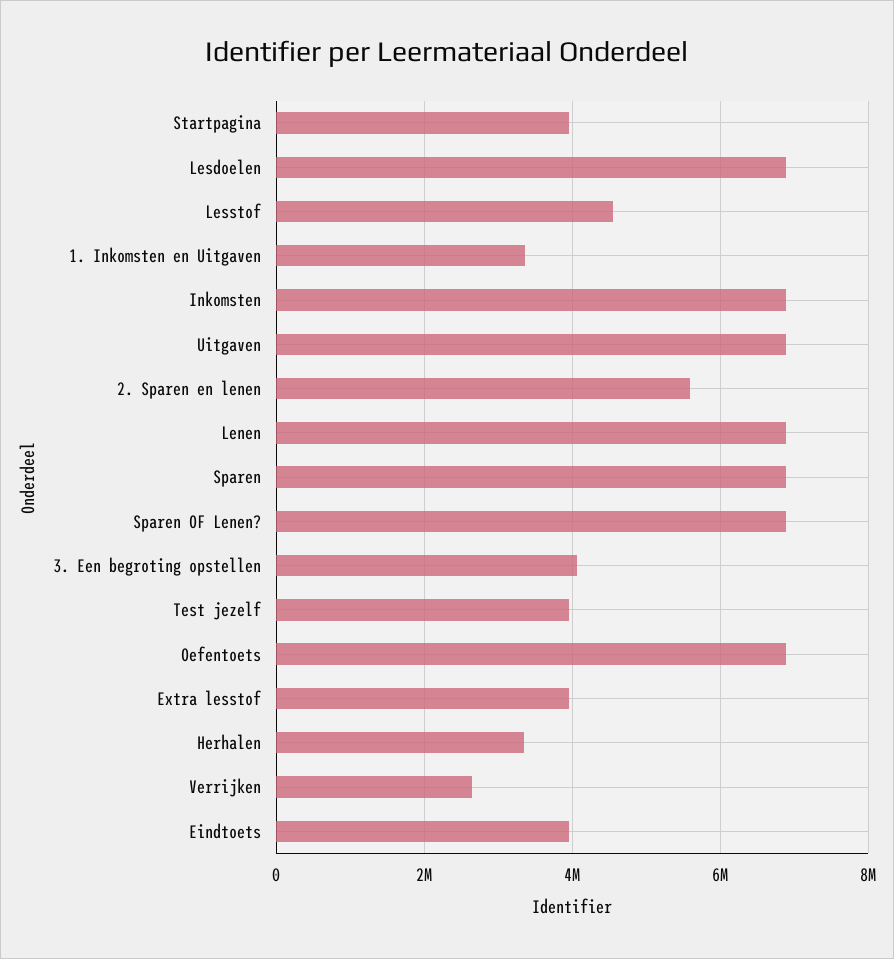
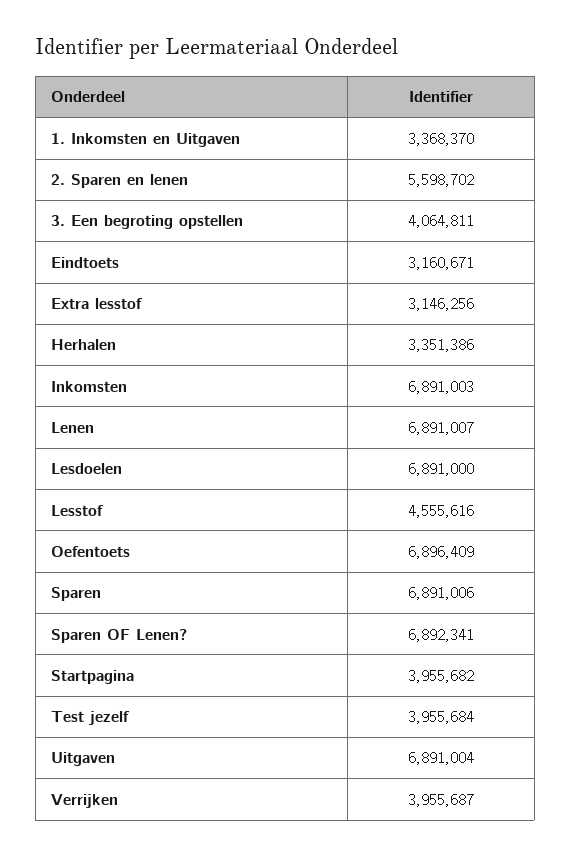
Extra lesstof: 4000000 -> 3146256
Verrijken: 2600000 -> 3955687
Eindtoets: 4000000 -> 3160671

